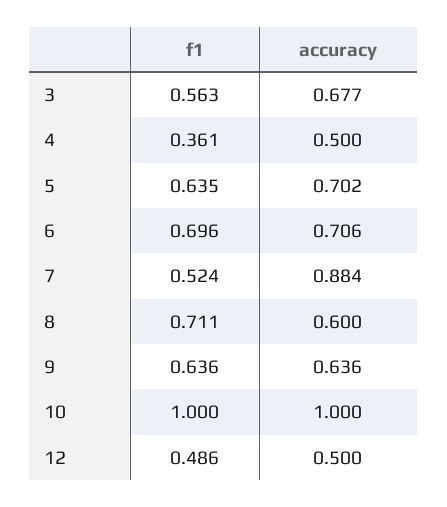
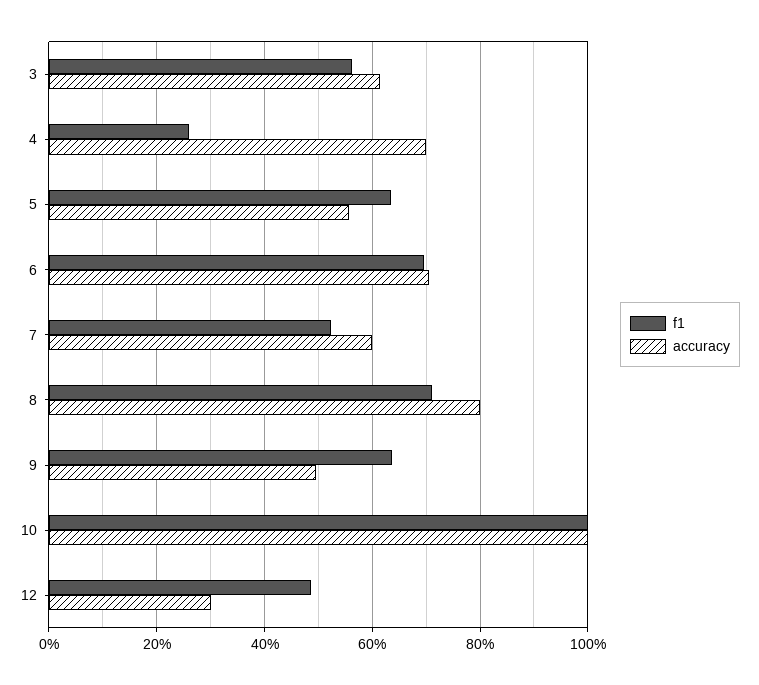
accuracy, 3: 0.677 -> 0.62
f1, 4: 0.361 -> 0.26
accuracy, 4: 0.5 -> 0.7
accuracy, 5: 0.702 -> 0.56
accuracy, 7: 0.884 -> 0.6
accuracy, 8: 0.6 -> 0.8
accuracy, 9: 0.636 -> 0.5
accuracy, 12: 0.5 -> 0.3

